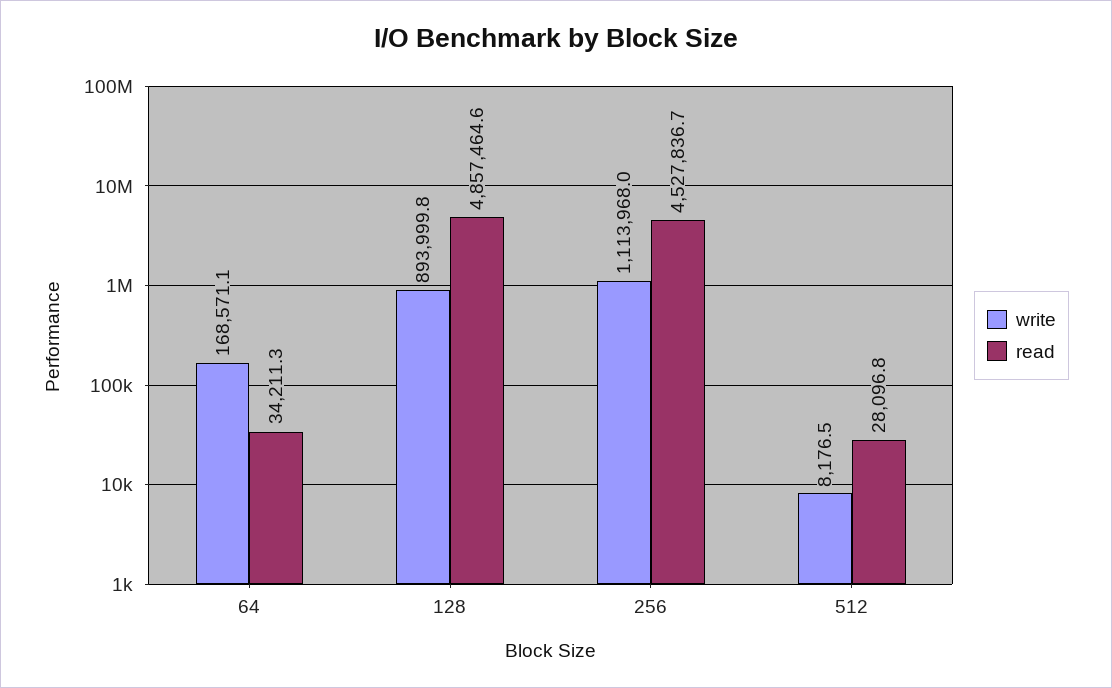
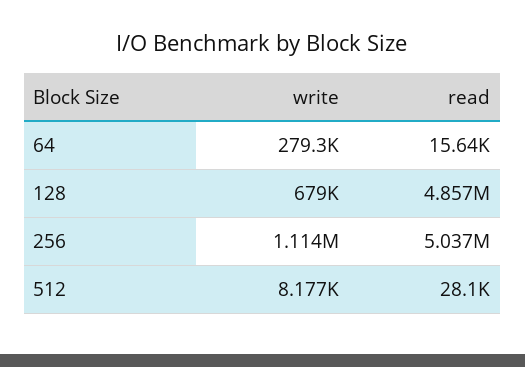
write, 64: 168571.1 -> 279300
read, 64: 34211.3 -> 15640
write, 128: 893999.8 -> 679000
read, 256: 4527836.7 -> 5037000

